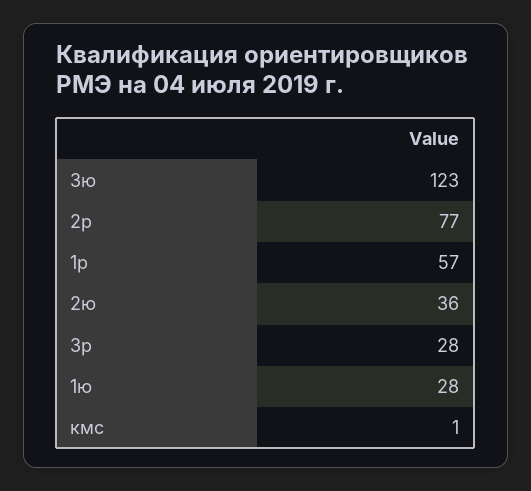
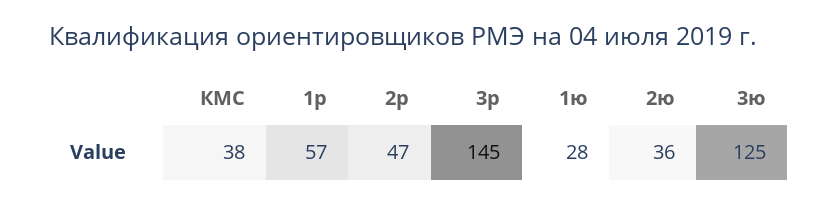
3ю: 123 -> 125
2р: 77 -> 47
3р: 28 -> 145
кмс: 1 -> 38

